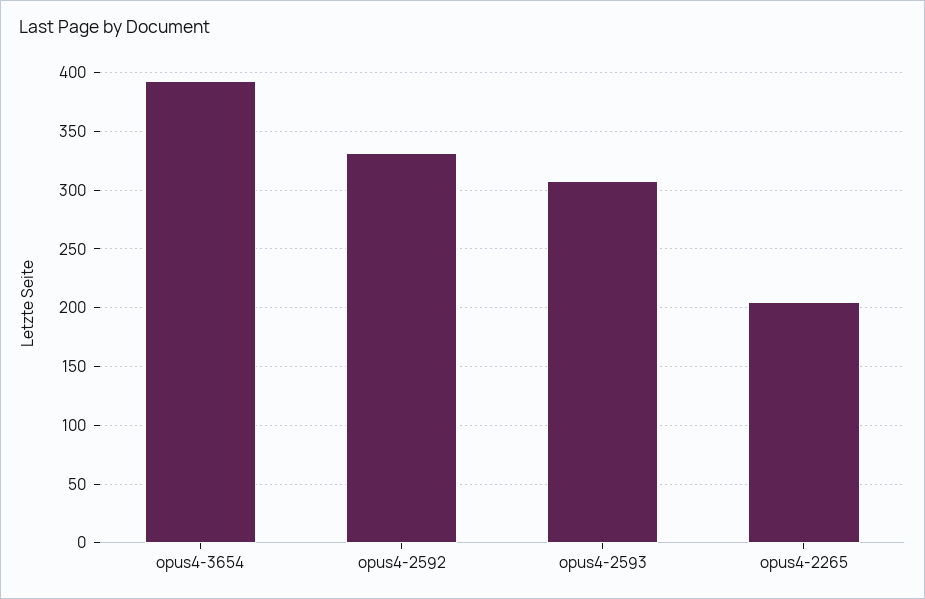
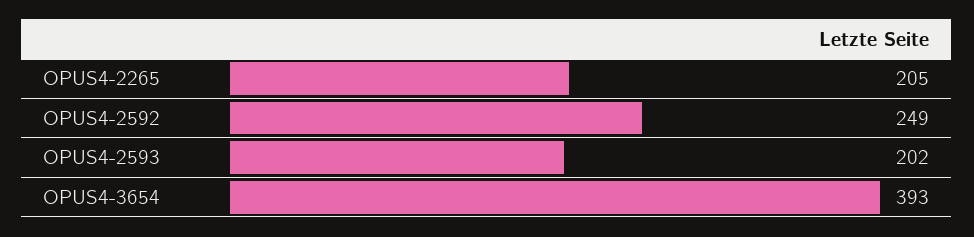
opus4-2592: 330 -> 249
opus4-2593: 310 -> 202

